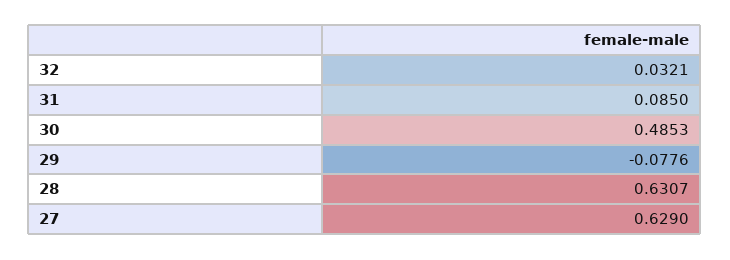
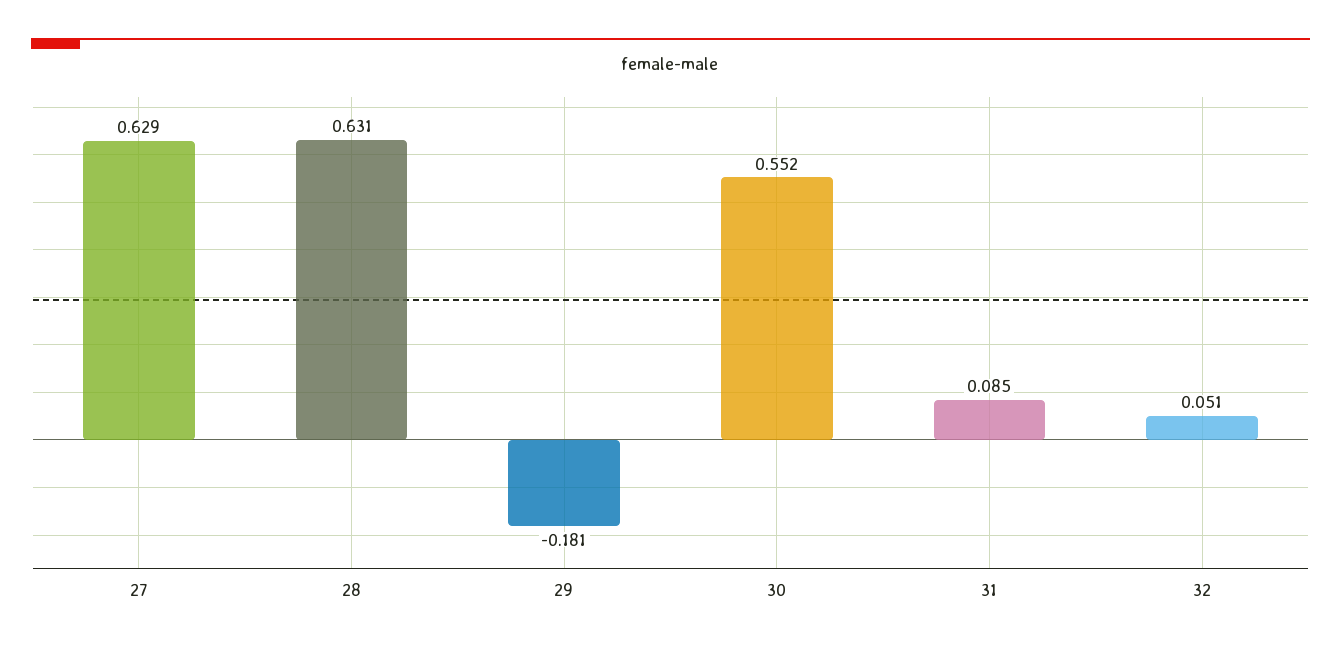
32: 0.0321 -> 0.051
30: 0.4853 -> 0.552
29: -0.0776 -> -0.181

